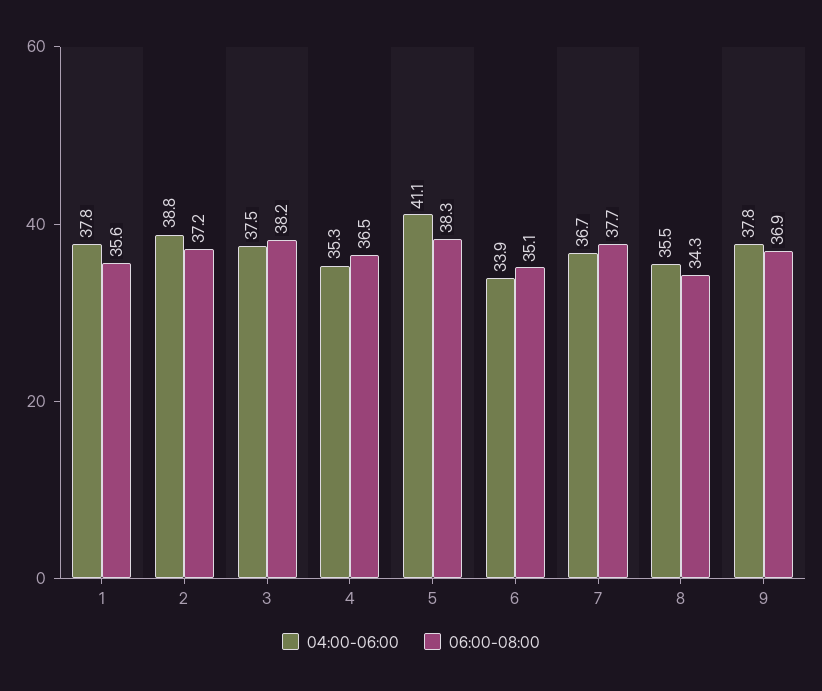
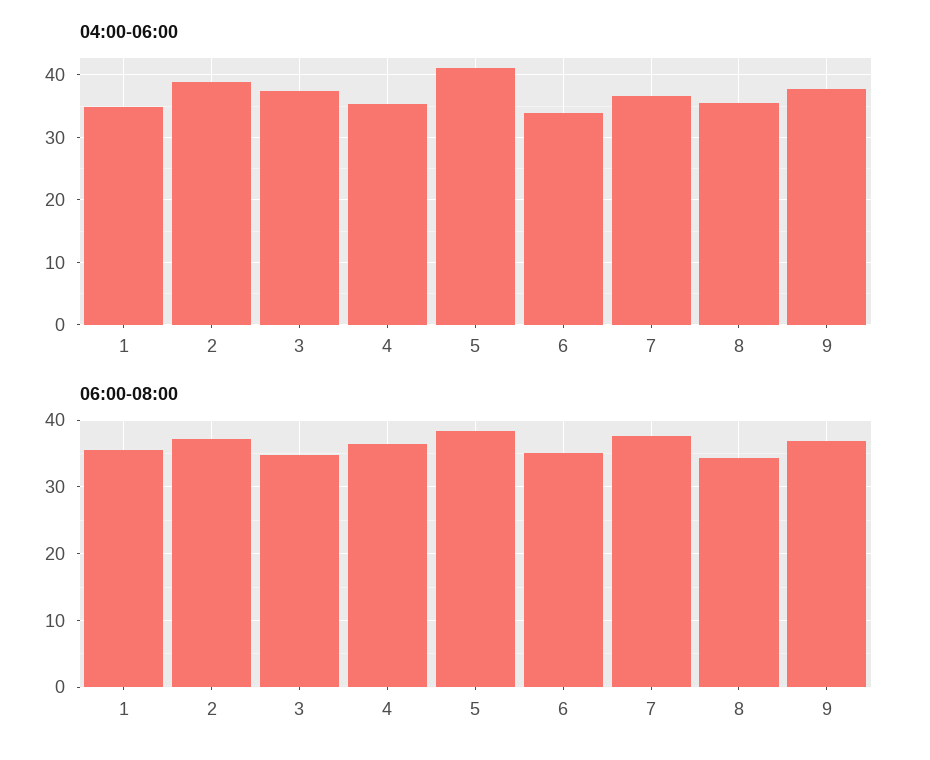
04:00-06:00, 1: 37.8 -> 35
06:00-08:00, 3: 38.2 -> 35

